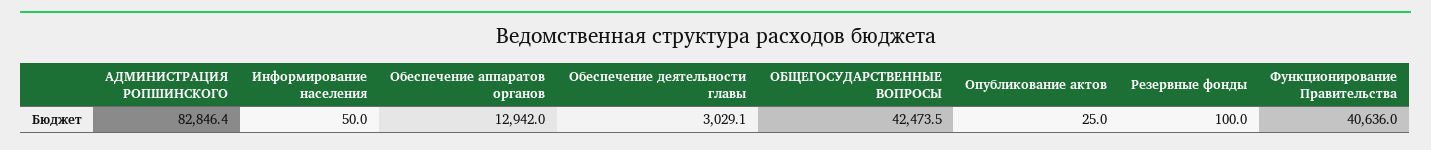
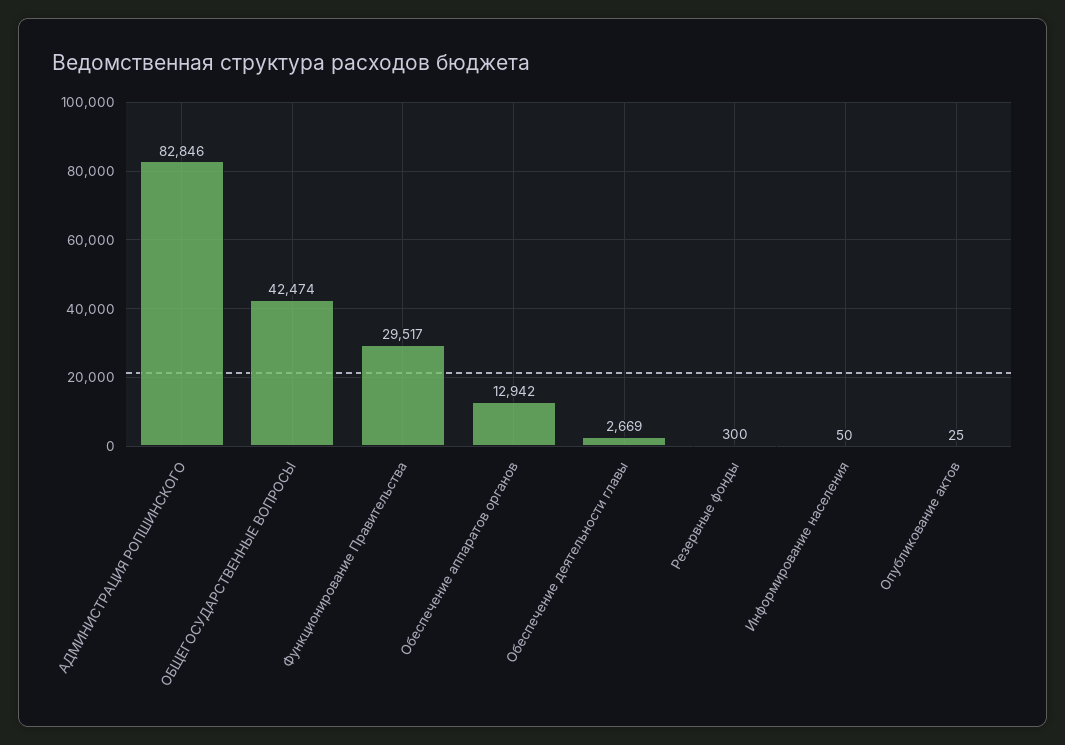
Обеспечение деятельности главы: 3029.1 -> 2669
Резервные фонды: 100 -> 300
Функционирование Правительства: 40636 -> 29517

